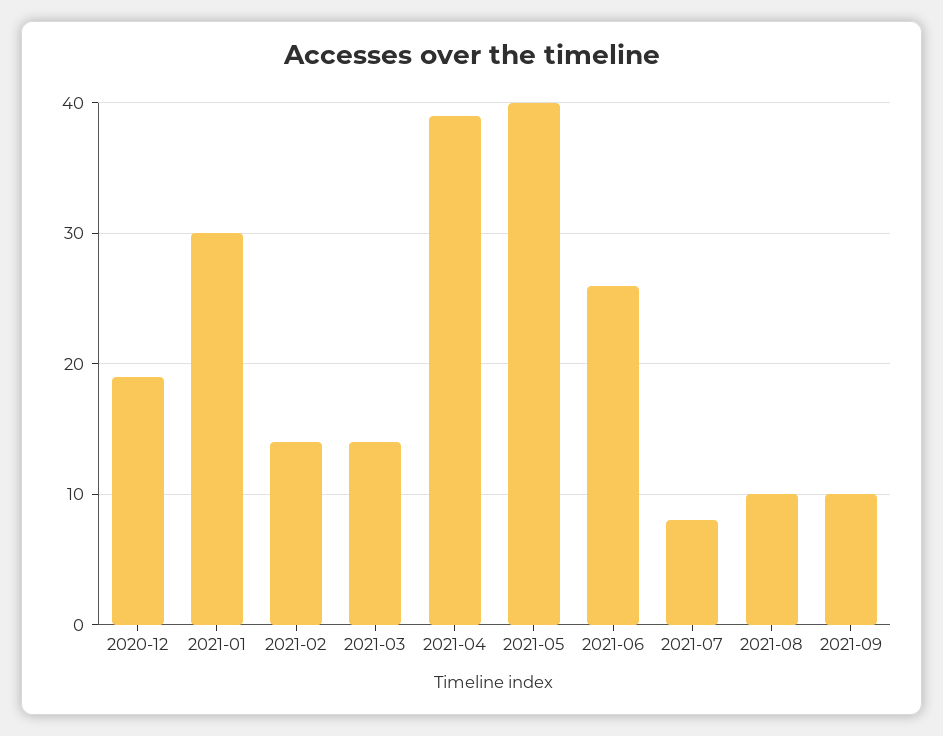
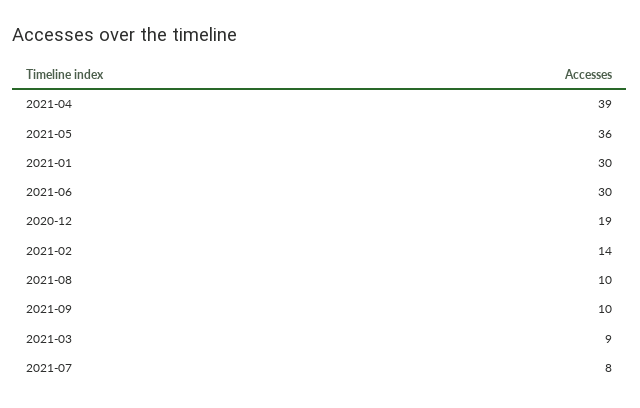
2021-03: 14 -> 9
2021-05: 40 -> 36
2021-06: 26 -> 30

